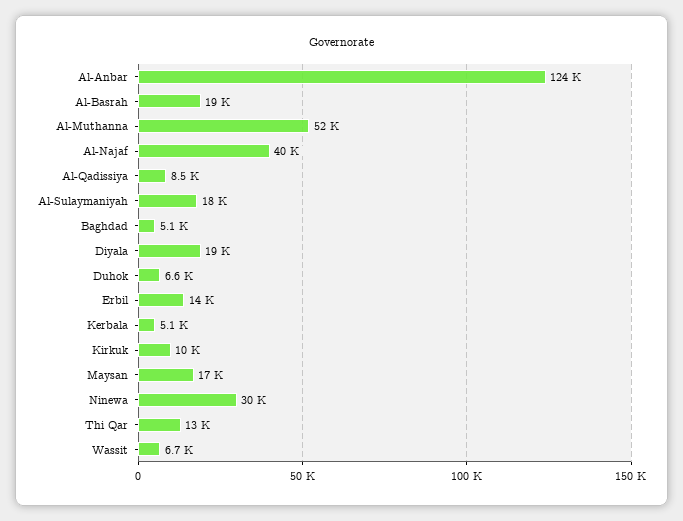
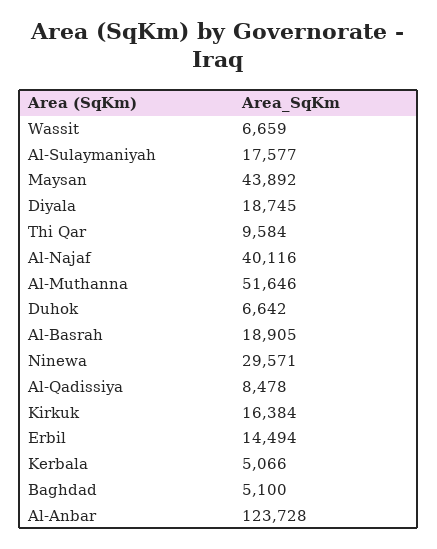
Kirkuk: 10000 -> 16384
Maysan: 17000 -> 43892
Thi Qar: 13000 -> 9584

